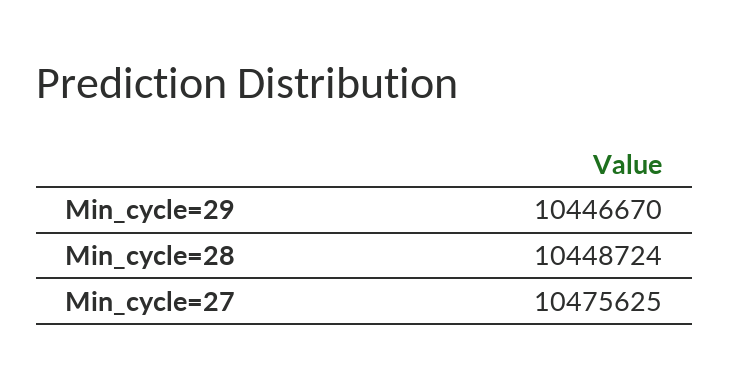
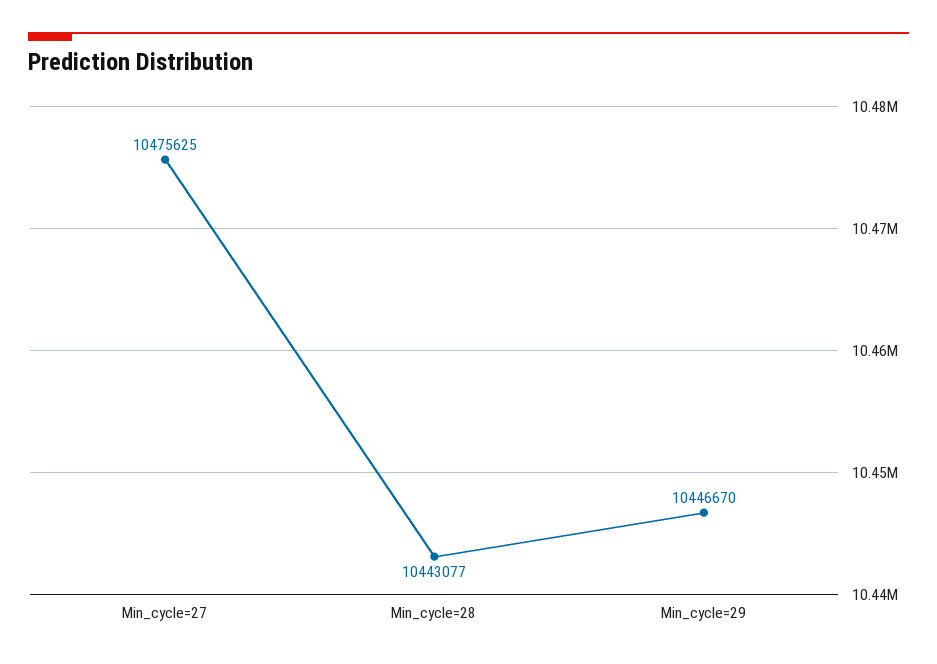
Min_cycle=28: 10448724 -> 10443077

